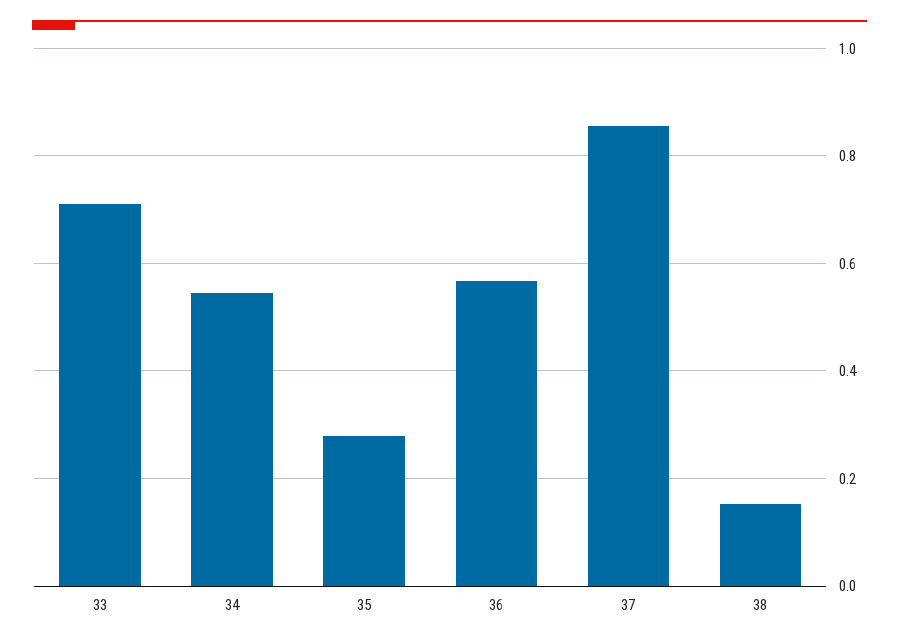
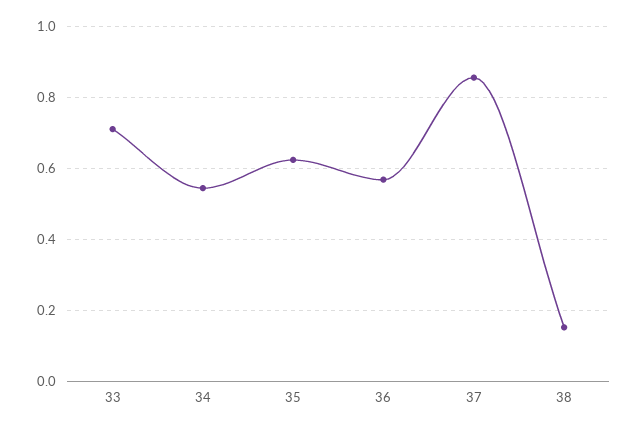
35: 0.28 -> 0.62

